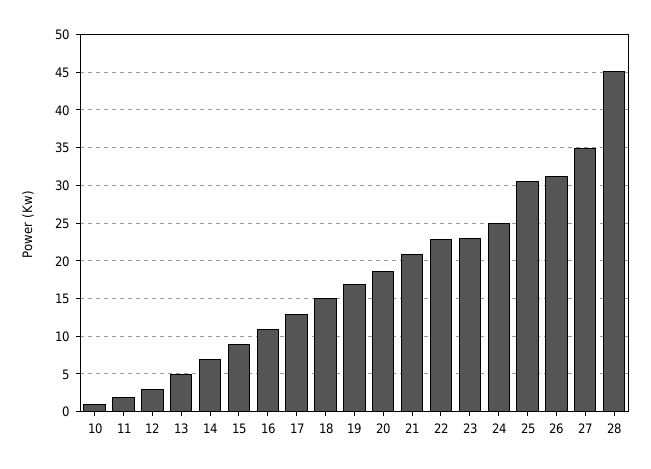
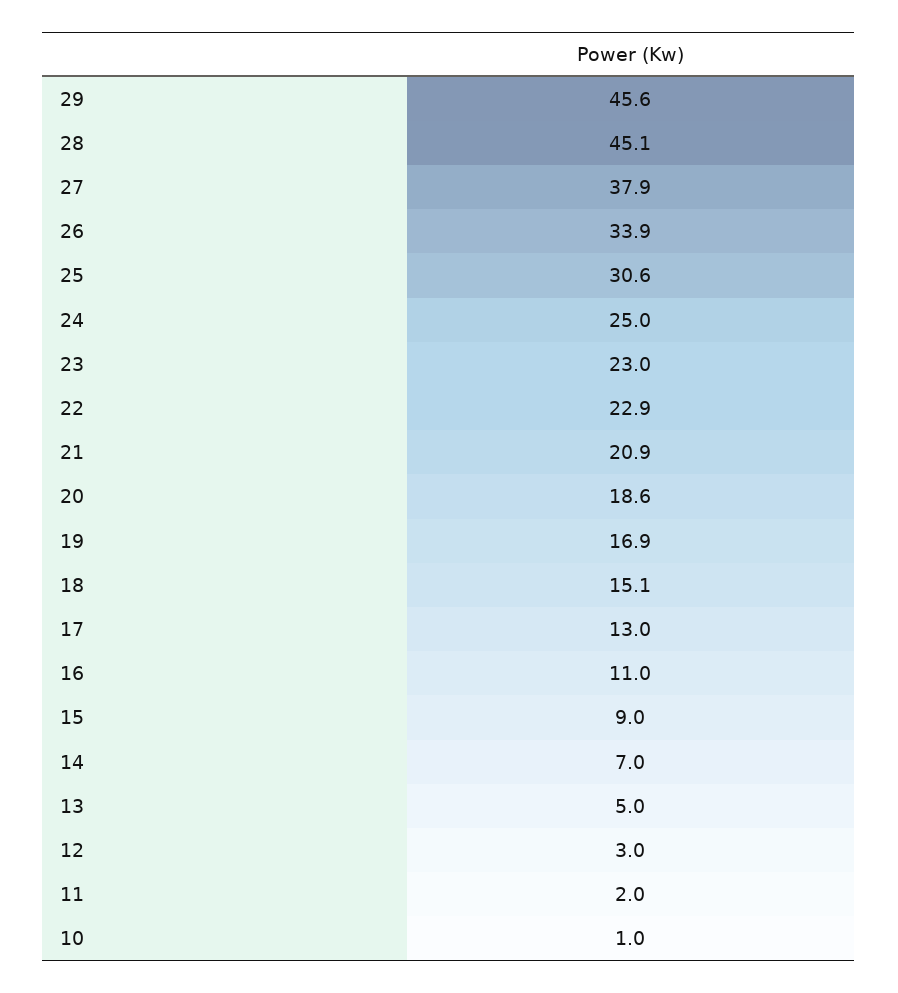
26: 31 -> 33.9
27: 35 -> 37.9
29: none -> 45.6

